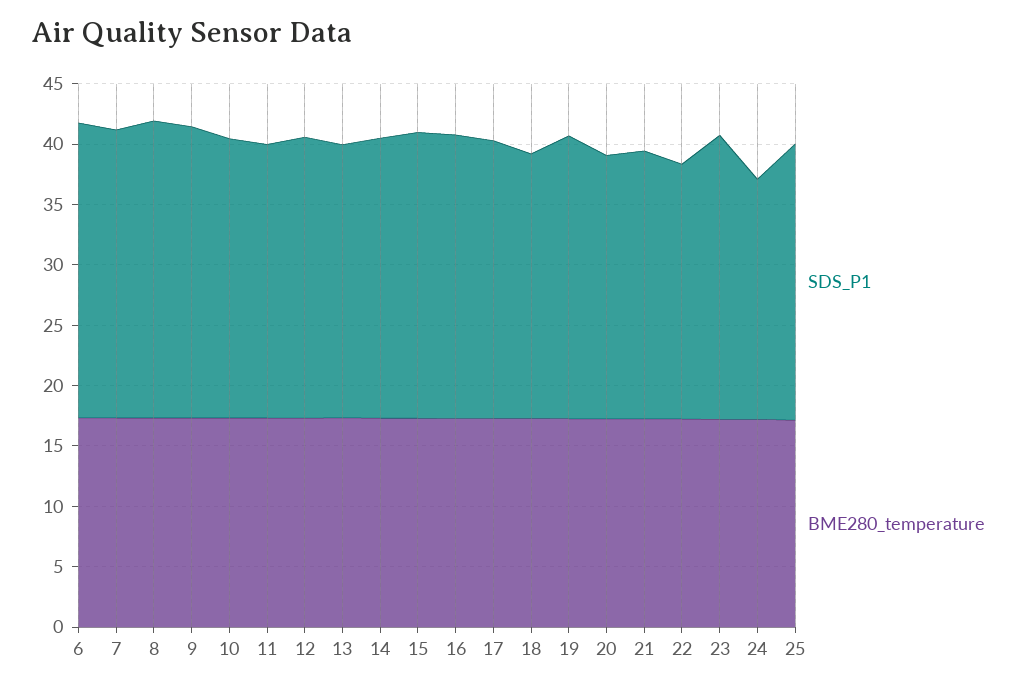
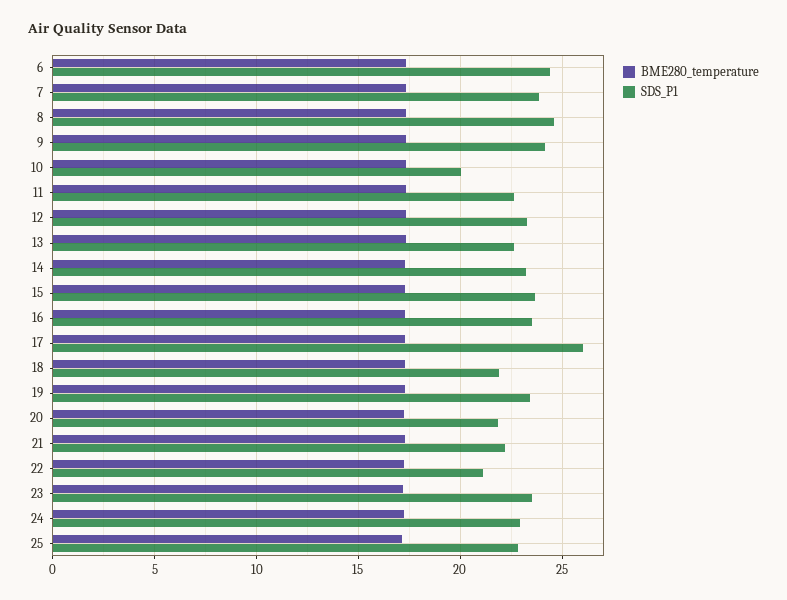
SDS_P1, 10: 23 -> 20
SDS_P1, 17: 23 -> 26
SDS_P1, 24: 20 -> 23

